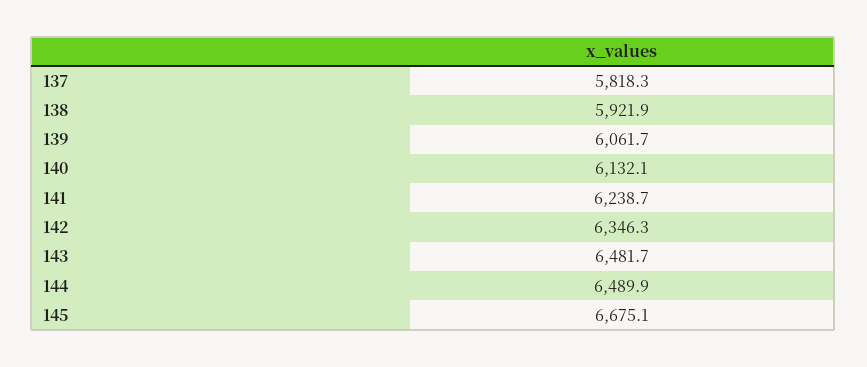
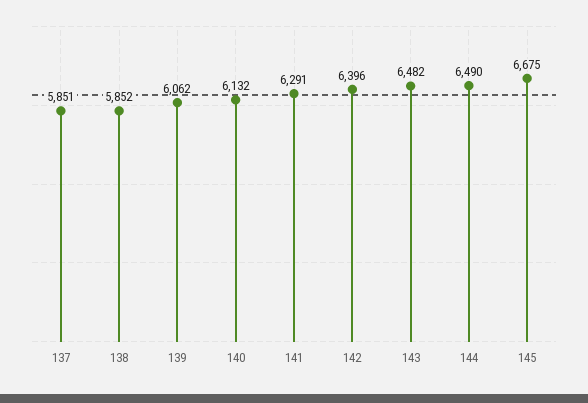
137: 5818.3 -> 5851
138: 5921.9 -> 5852
141: 6238.7 -> 6291
142: 6346.3 -> 6396

